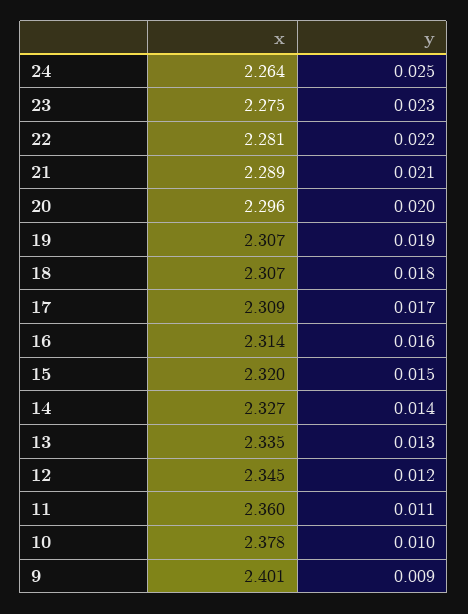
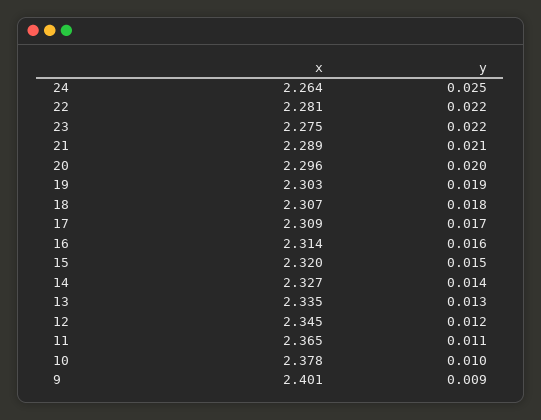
y, 23: 0.023 -> 0.022
x, 19: 2.307 -> 2.303
x, 11: 2.36 -> 2.365

